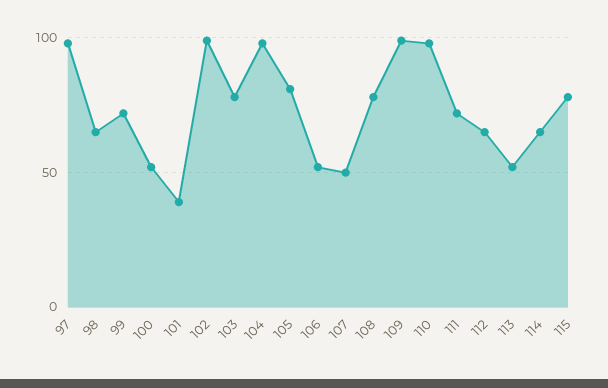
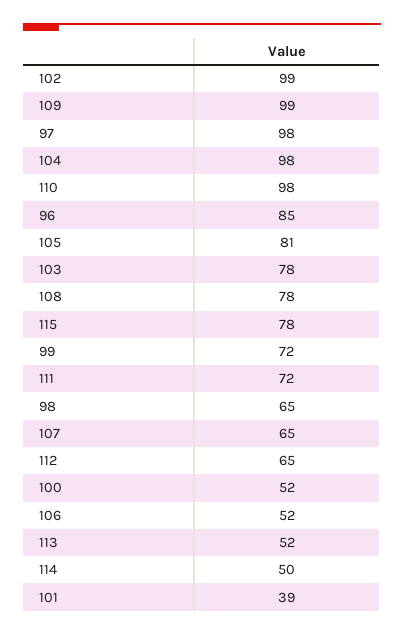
107: 50 -> 65
114: 65 -> 50
96: none -> 85

